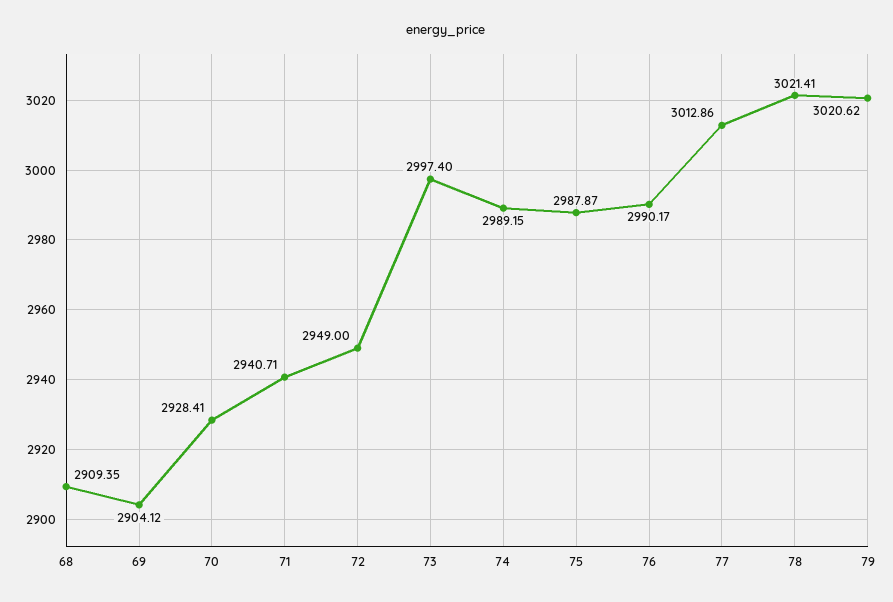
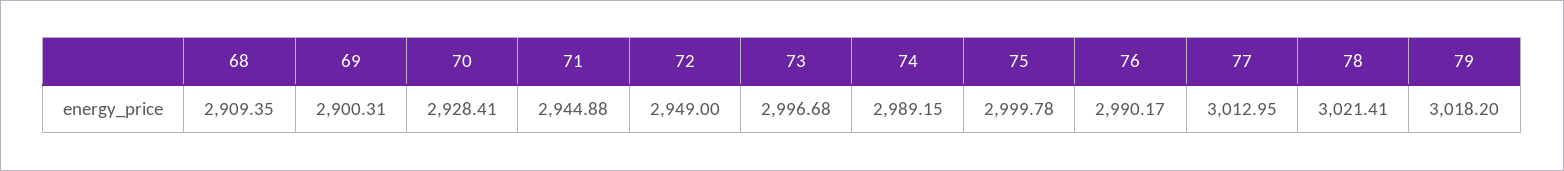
69: 2904.12 -> 2900.31
71: 2940.71 -> 2944.88
73: 2997.4 -> 2996.68
75: 2987.87 -> 2999.78
77: 3012.86 -> 3012.95
79: 3020.62 -> 3018.2

